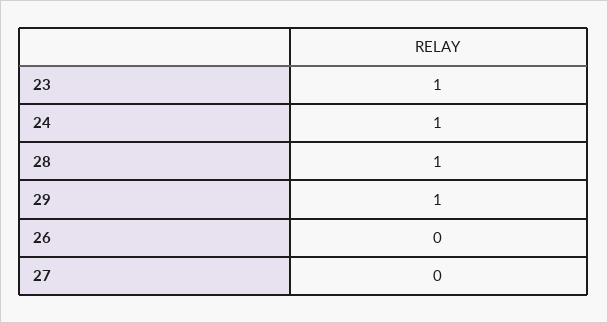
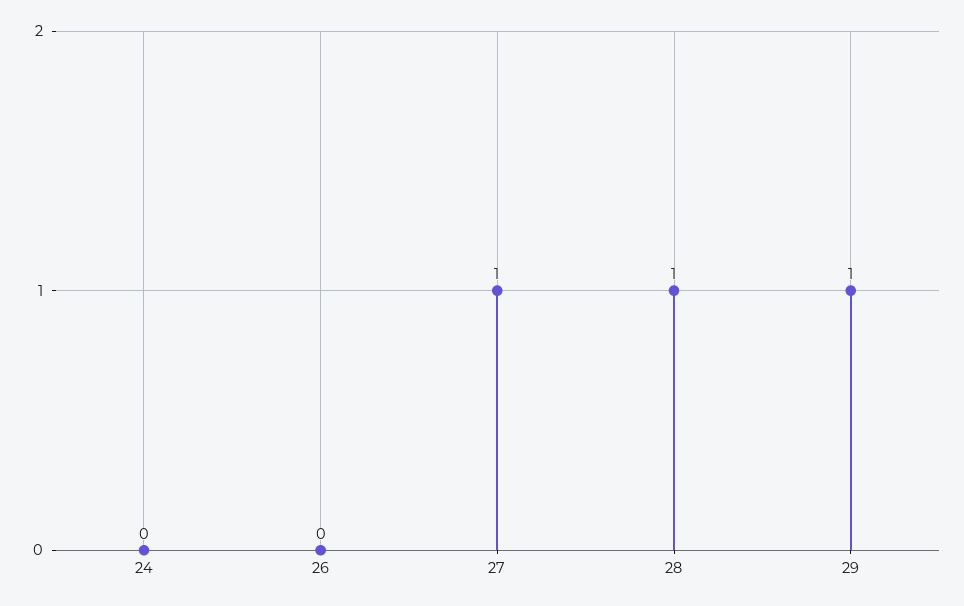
23: 1 -> none
24: 1 -> 0
27: 0 -> 1

